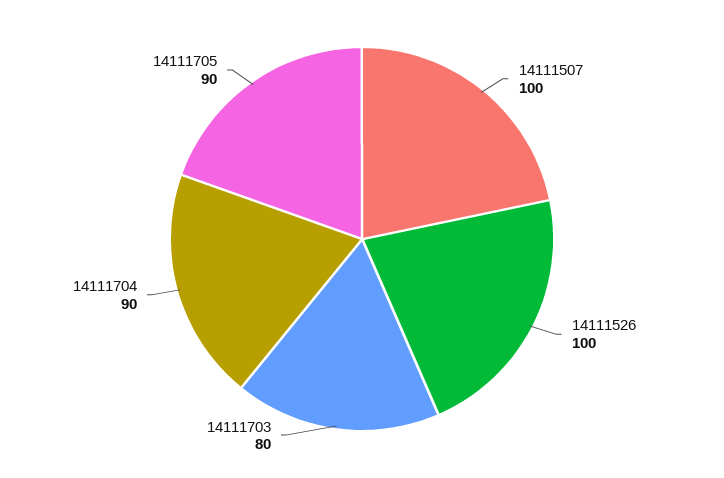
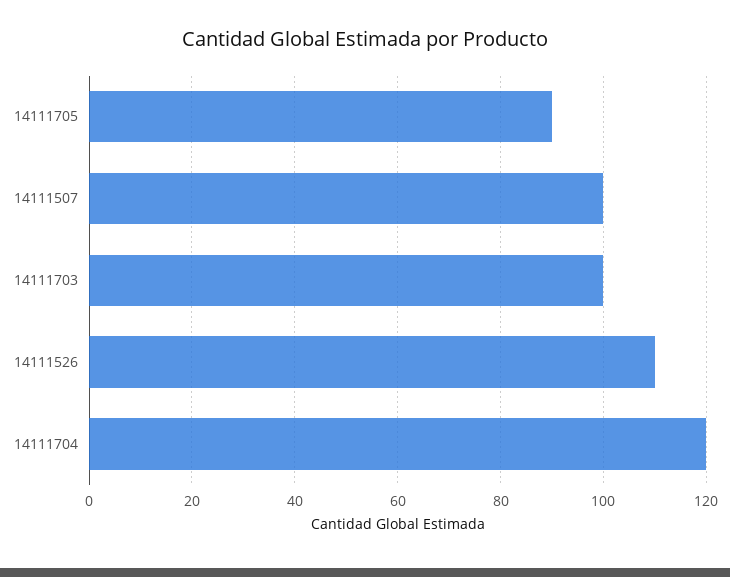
14111526: 100 -> 110
14111703: 80 -> 100
14111704: 90 -> 120

